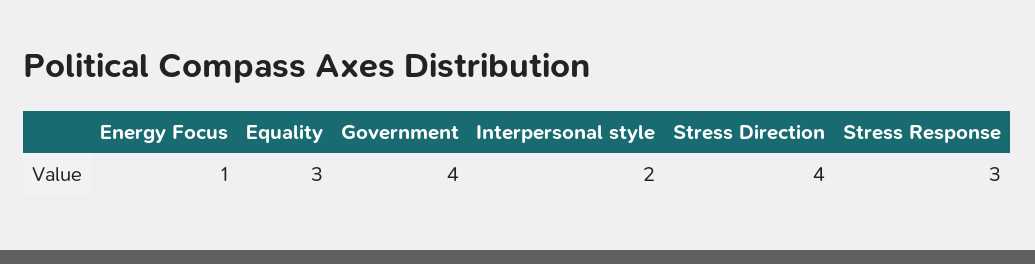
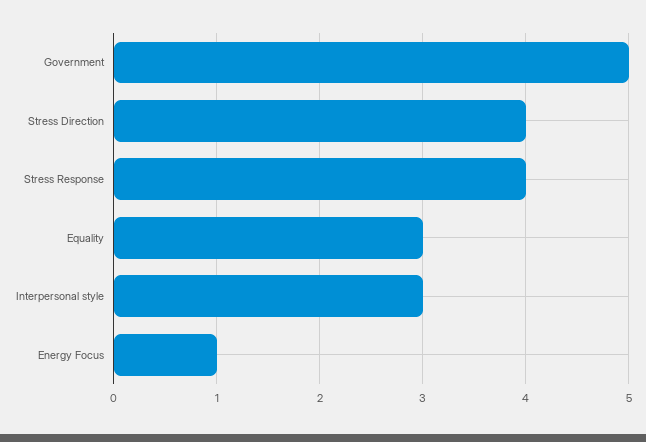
Government: 4 -> 5
Interpersonal style: 2 -> 3
Stress Response: 3 -> 4

